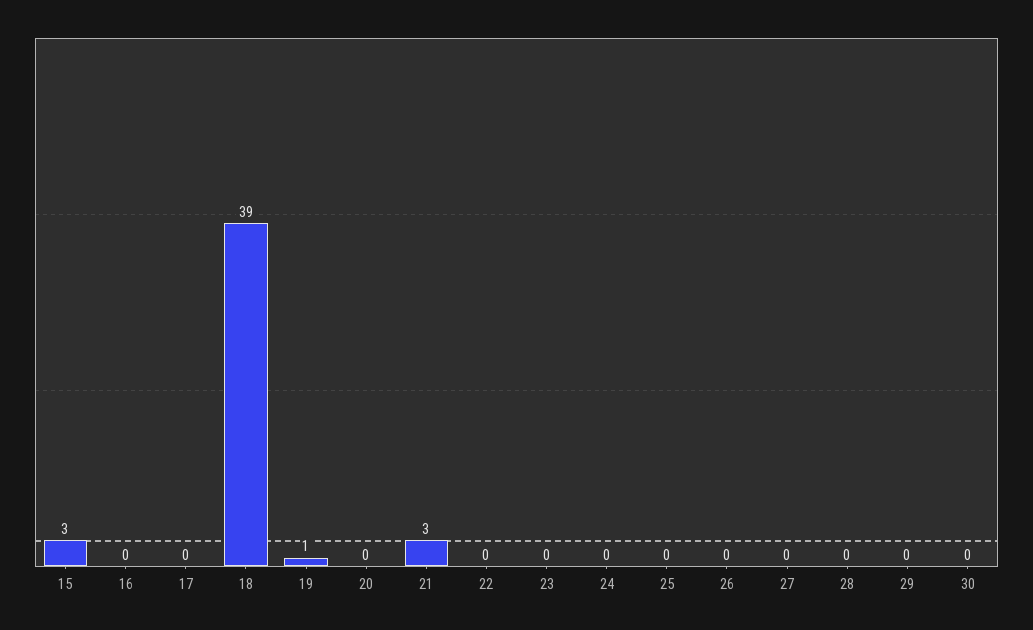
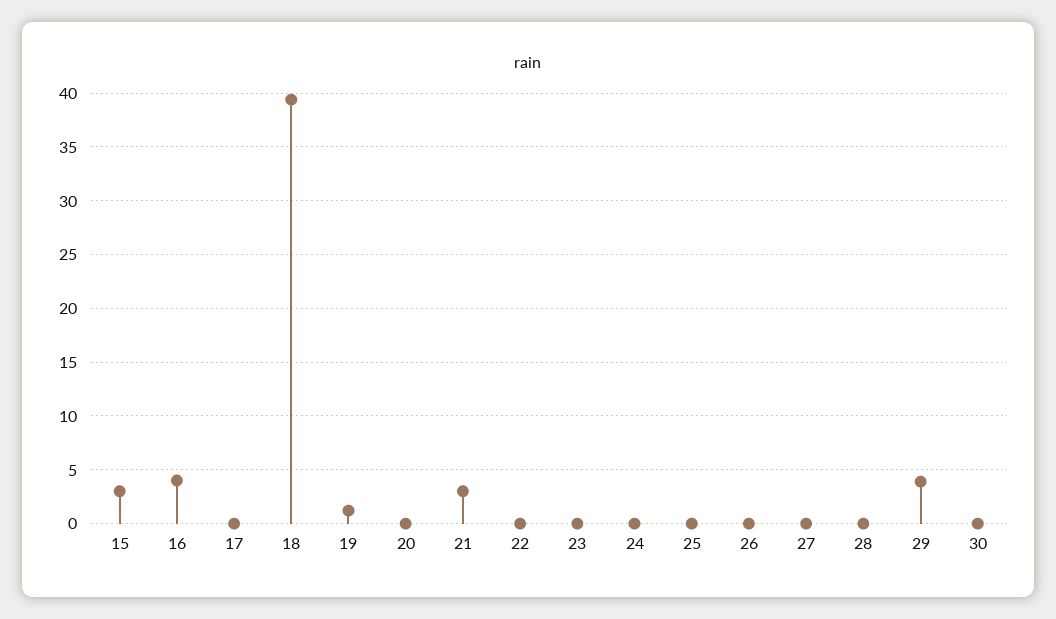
16: 0 -> 4
29: 0 -> 4

